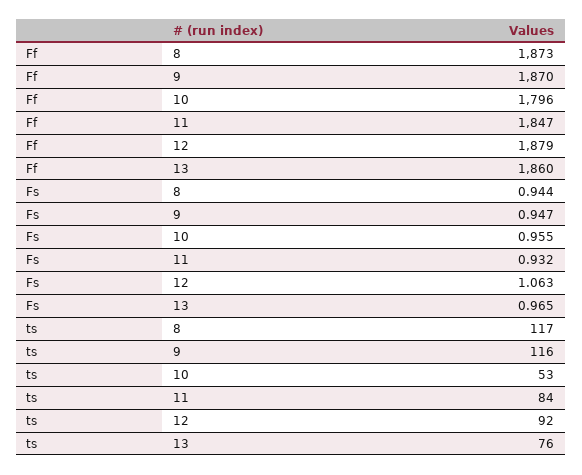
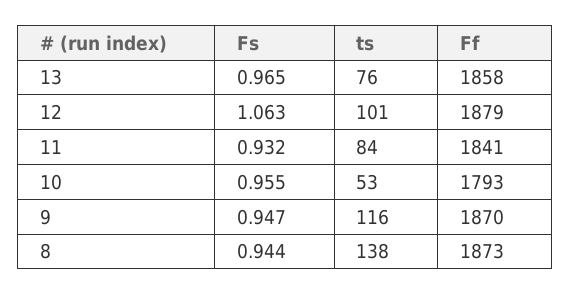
Ff, 10: 1796 -> 1793
Ff, 11: 1847 -> 1841
Ff, 13: 1860 -> 1858
ts, 8: 117 -> 138
ts, 12: 92 -> 101

